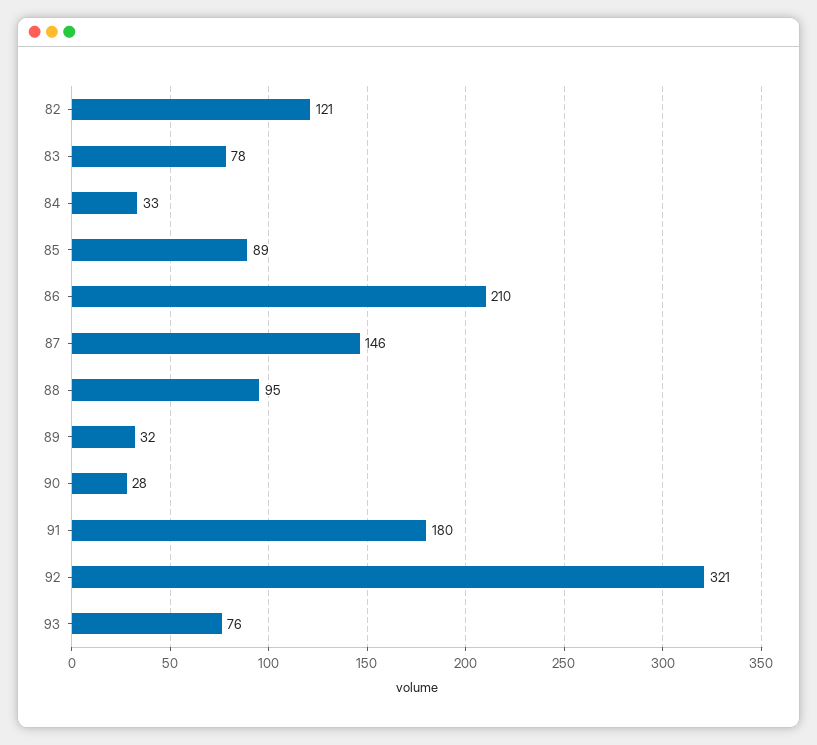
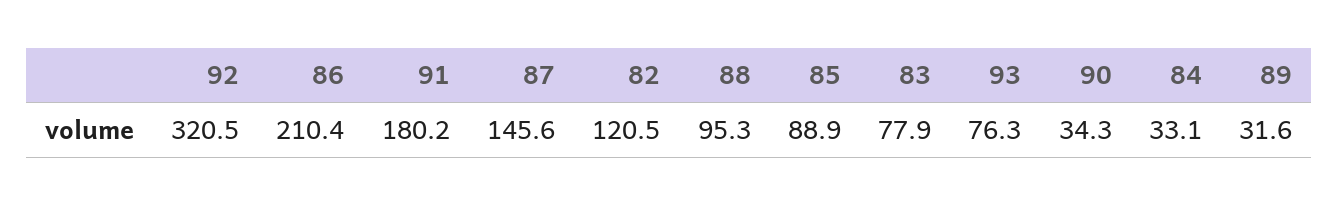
90: 28 -> 34.3

